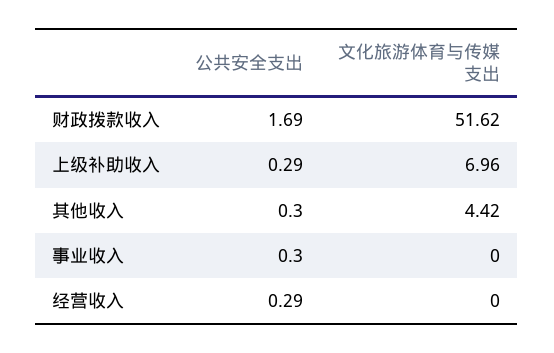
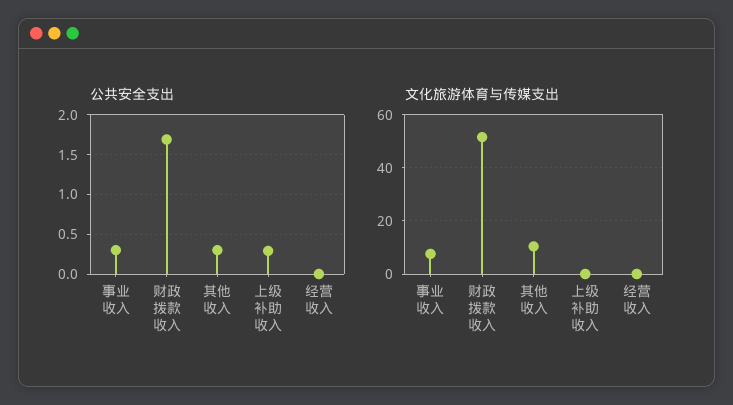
文化旅游体育与传媒支出, 上级补助收入: 6.96 -> 0
文化旅游体育与传媒支出, 其他收入: 4.42 -> 10
文化旅游体育与传媒支出, 事业收入: 0 -> 7.5
公共安全支出, 经营收入: 0.29 -> 0

